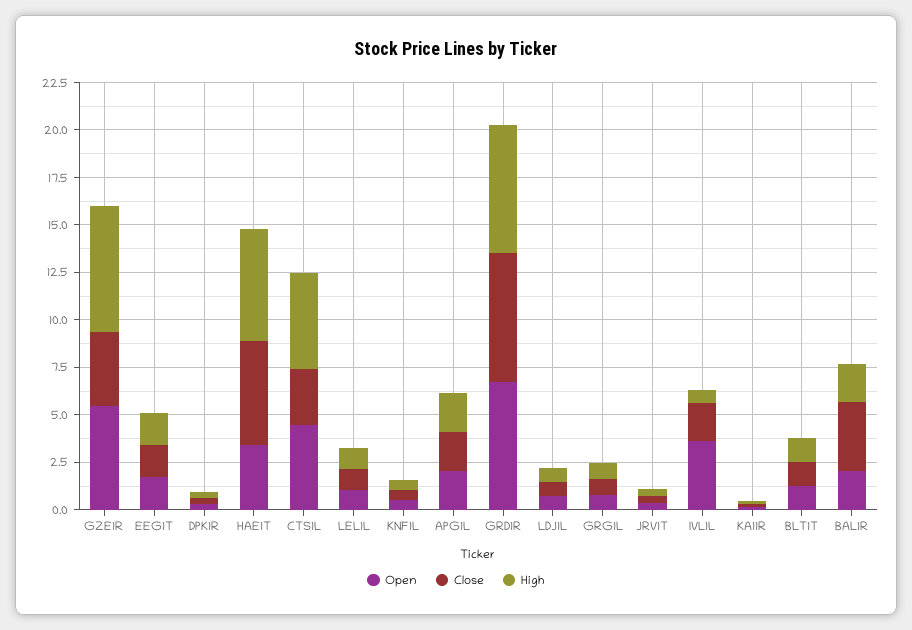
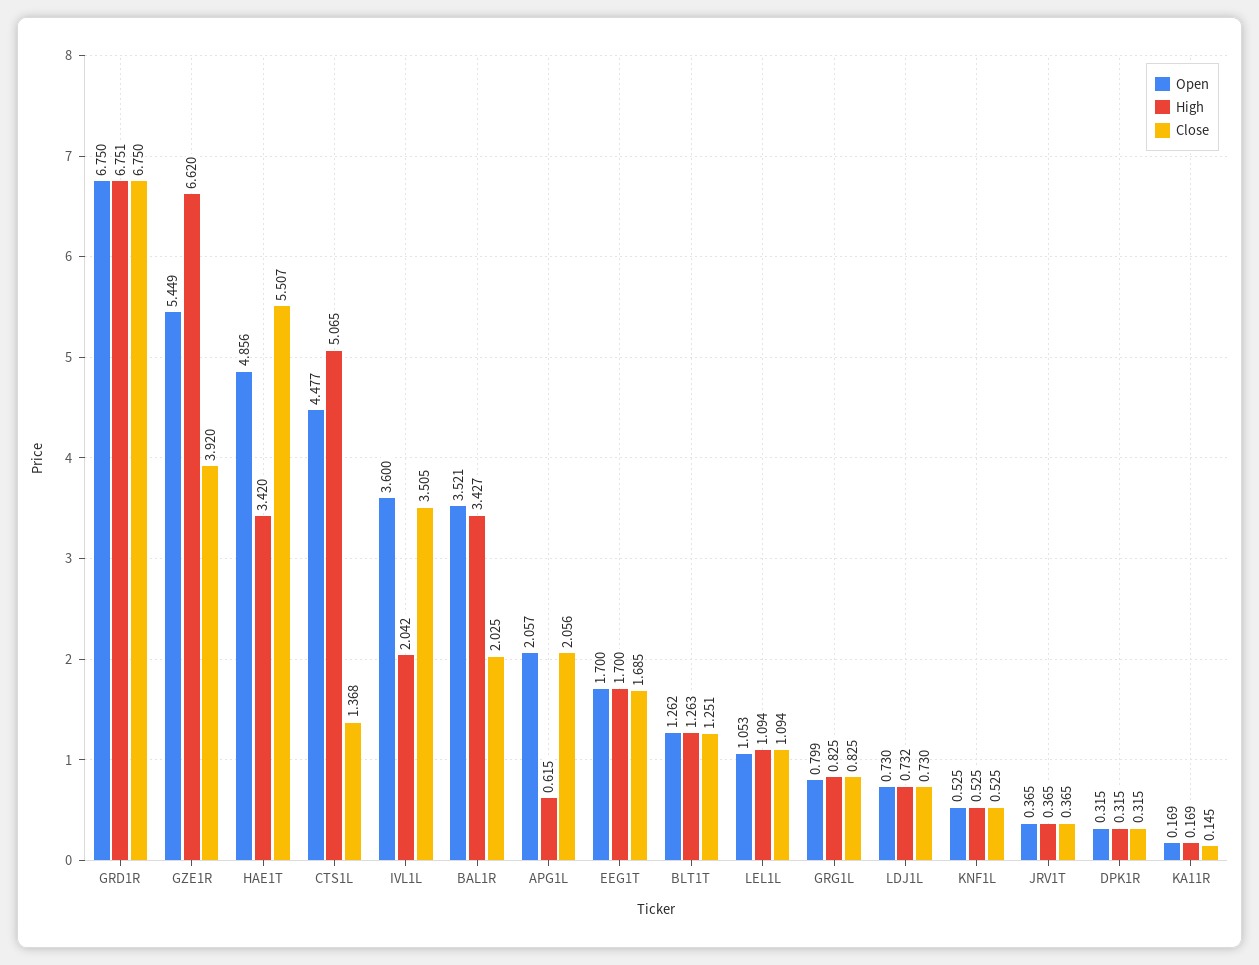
Open, HAE1T: 3.5 -> 4.856
High, HAE1T: 6 -> 3.42
Close, CTS1L: 3 -> 1.368
High, APG1L: 2 -> 0.615
Close, IVL1L: 2 -> 3.505
High, IVL1L: 0.5 -> 2.042
Open, BAL1R: 2 -> 3.521
Close, BAL1R: 3.5 -> 2.025
High, BAL1R: 2 -> 3.427

